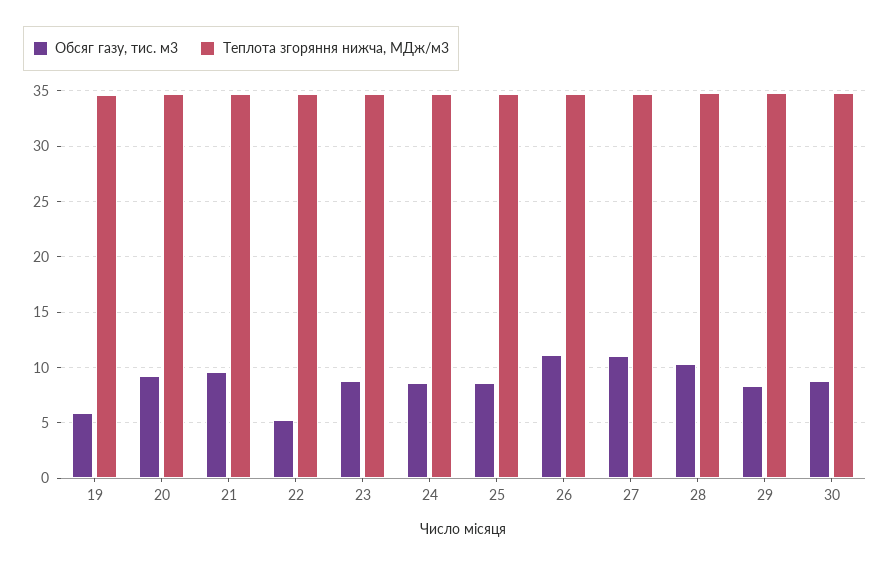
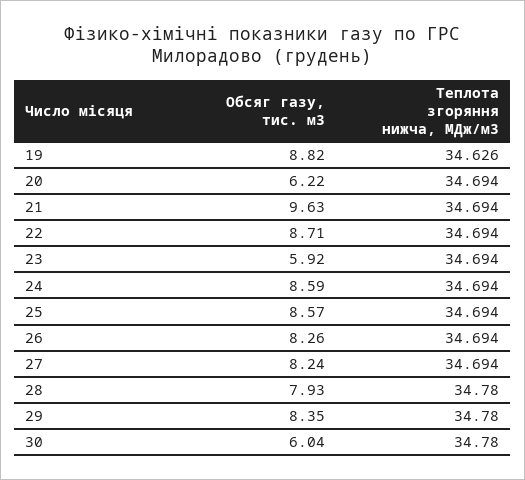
Обсяг газу, тис. м3, 19: 6 -> 8.82
Обсяг газу, тис. м3, 20: 9 -> 6.22
Обсяг газу, тис. м3, 22: 5 -> 8.71
Обсяг газу, тис. м3, 23: 9 -> 5.92
Обсяг газу, тис. м3, 26: 11 -> 8.26
Обсяг газу, тис. м3, 27: 11 -> 8.24
Обсяг газу, тис. м3, 28: 10 -> 7.93
Обсяг газу, тис. м3, 30: 9 -> 6.04

